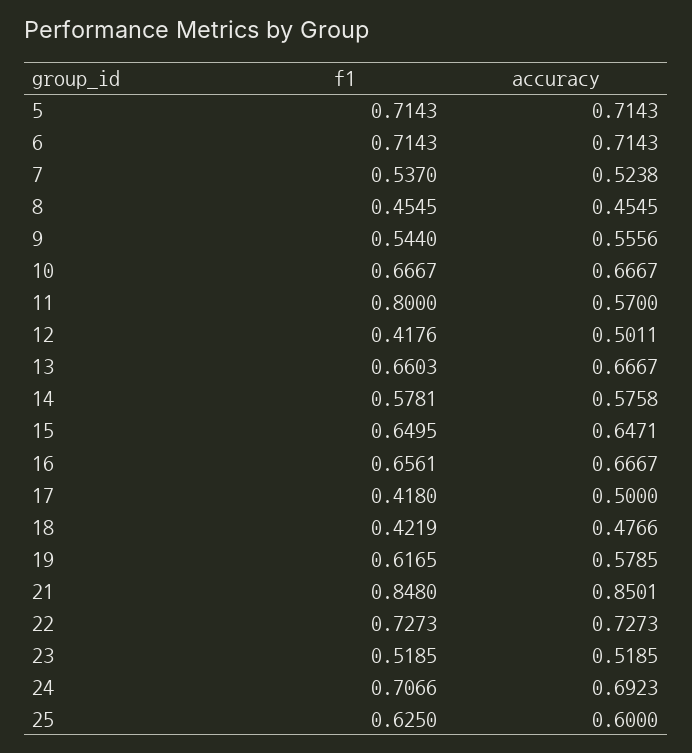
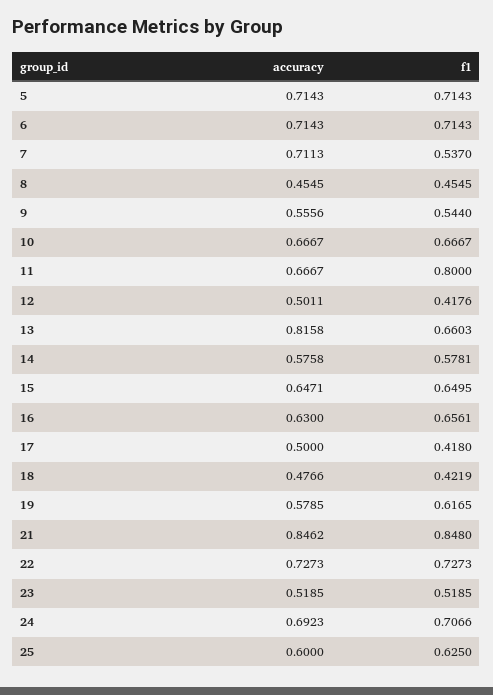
accuracy, 7: 0.5238 -> 0.7113
accuracy, 11: 0.57 -> 0.6667
accuracy, 13: 0.6667 -> 0.8158
accuracy, 16: 0.6667 -> 0.63
accuracy, 21: 0.8501 -> 0.8462

